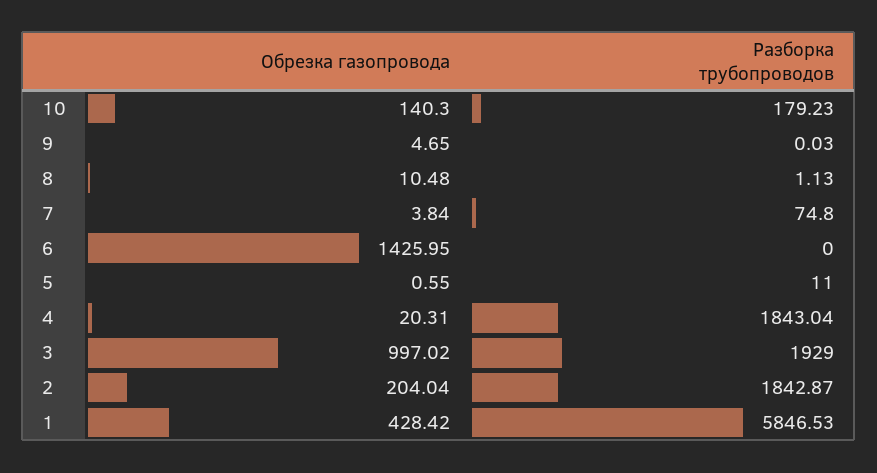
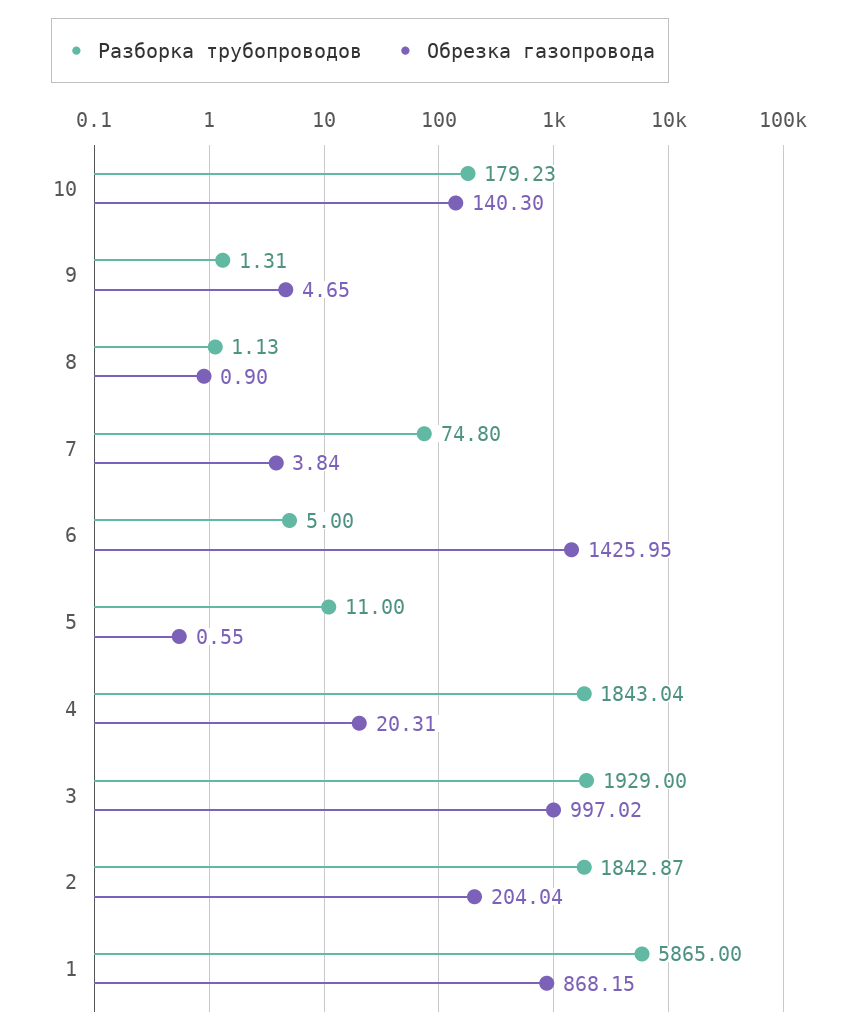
Разборка трубопроводов, 9: 0.03 -> 1.31
Обрезка газопровода, 8: 10.48 -> 0.9
Разборка трубопроводов, 6: 0 -> 5
Обрезка газопровода, 1: 428.42 -> 868.15
Разборка трубопроводов, 1: 5846.53 -> 5865

